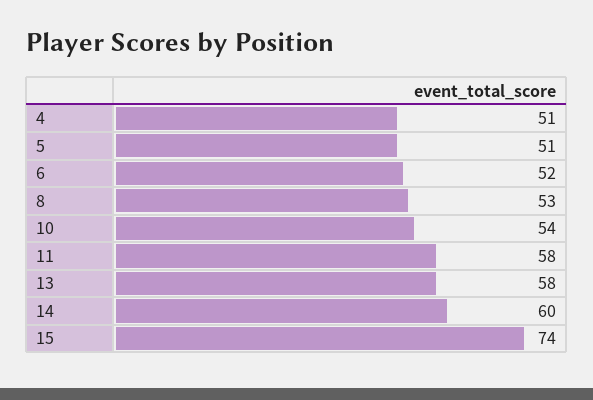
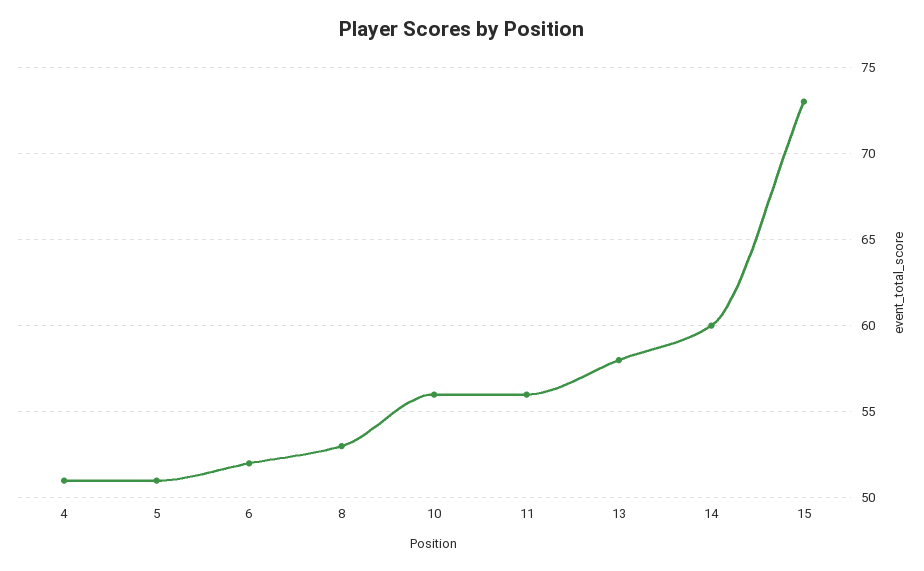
10: 54 -> 56
11: 58 -> 56
15: 74 -> 73

